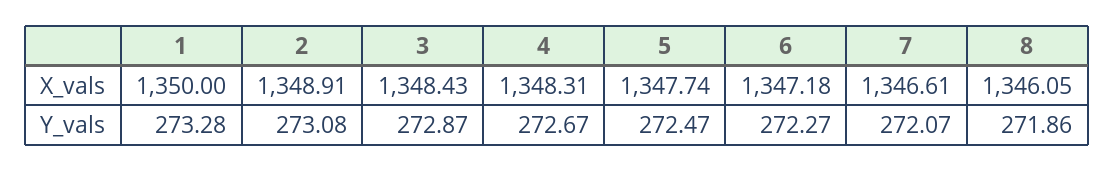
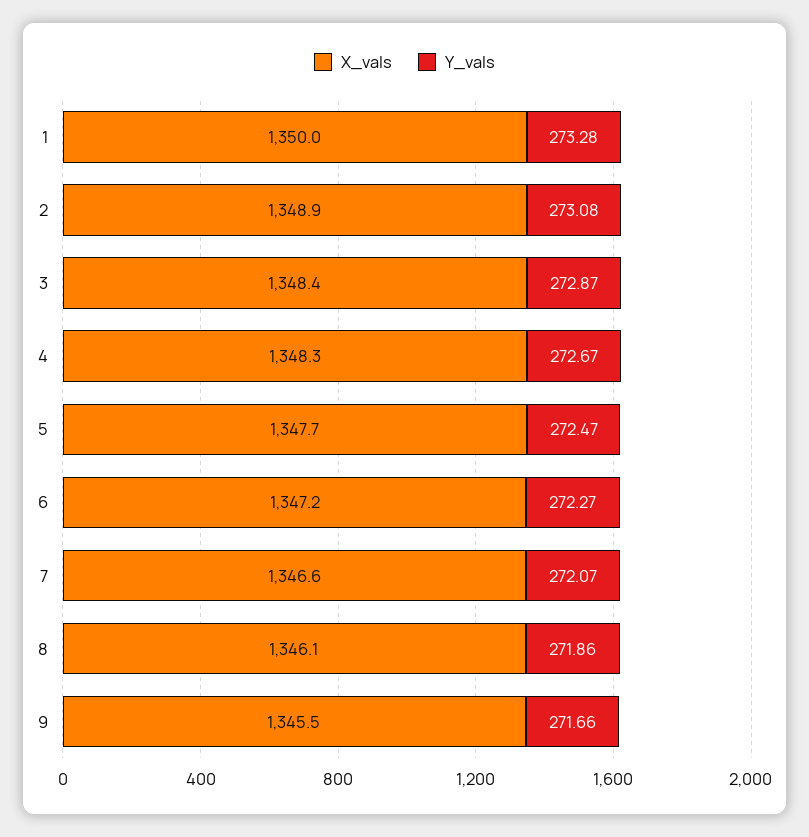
X_vals, 9: none -> 1345.5
Y_vals, 9: none -> 271.66

